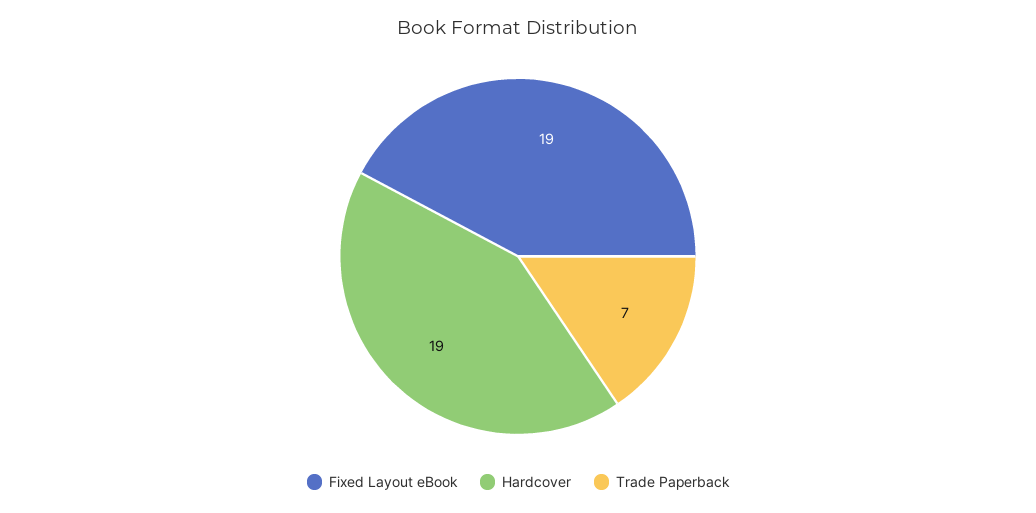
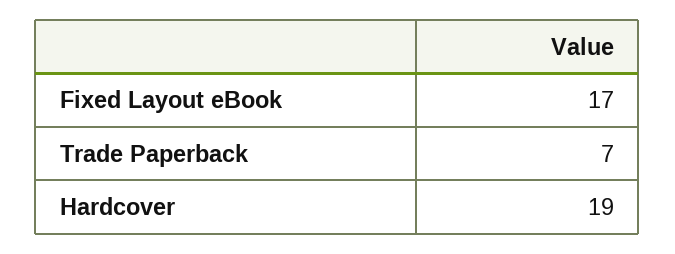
Fixed Layout eBook: 19 -> 17

